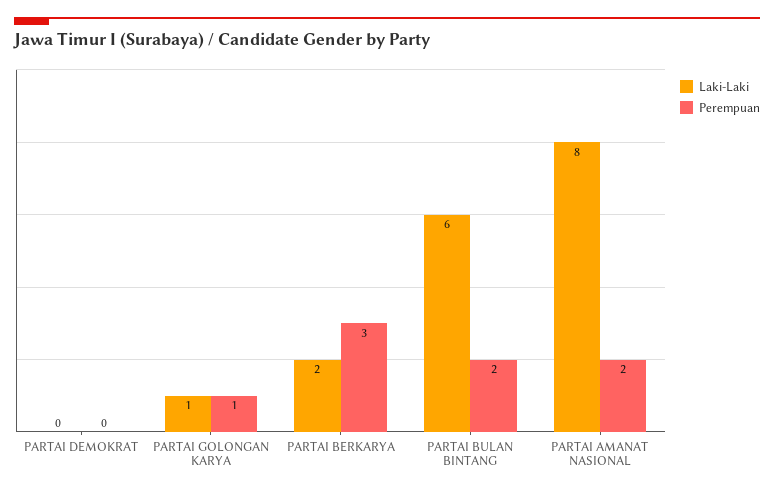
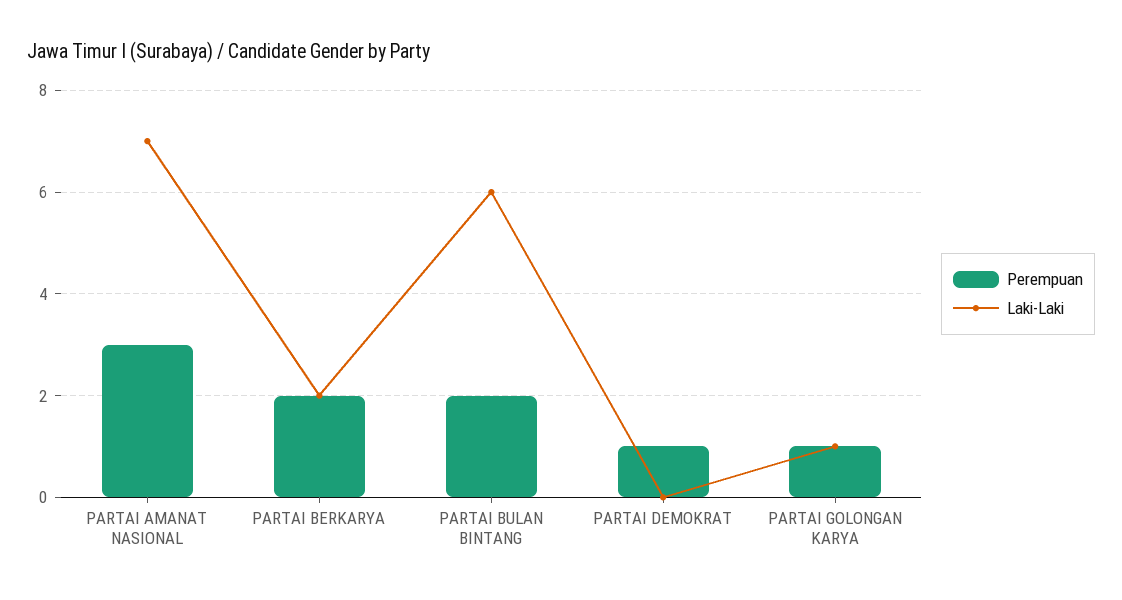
Perempuan, PARTAI DEMOKRAT: 0 -> 1
Perempuan, PARTAI BERKARYA: 3 -> 2
Laki-Laki, PARTAI AMANAT NASIONAL: 8 -> 7
Perempuan, PARTAI AMANAT NASIONAL: 2 -> 3

